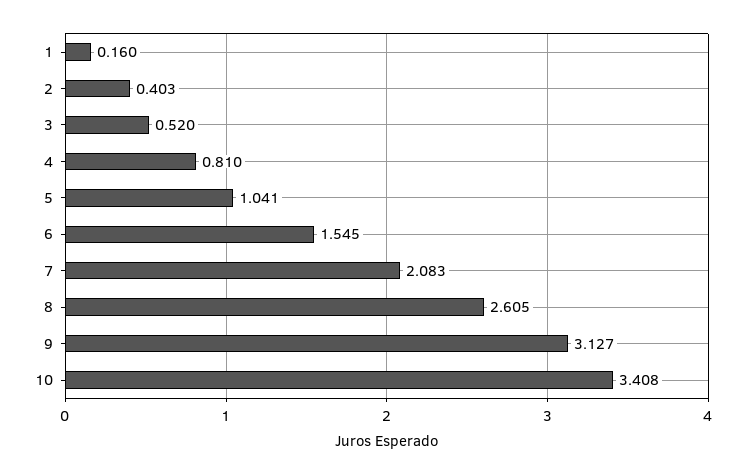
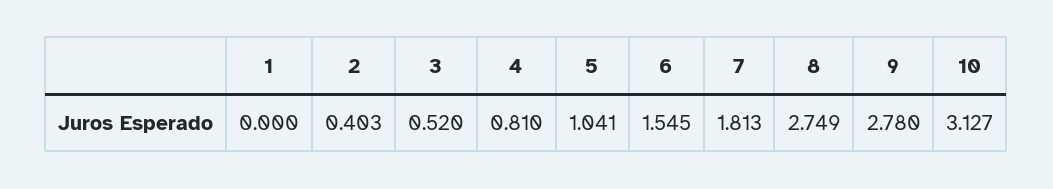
1: 0.16 -> 0
7: 2.083 -> 1.813
8: 2.605 -> 2.749
9: 3.127 -> 2.78
10: 3.408 -> 3.127

